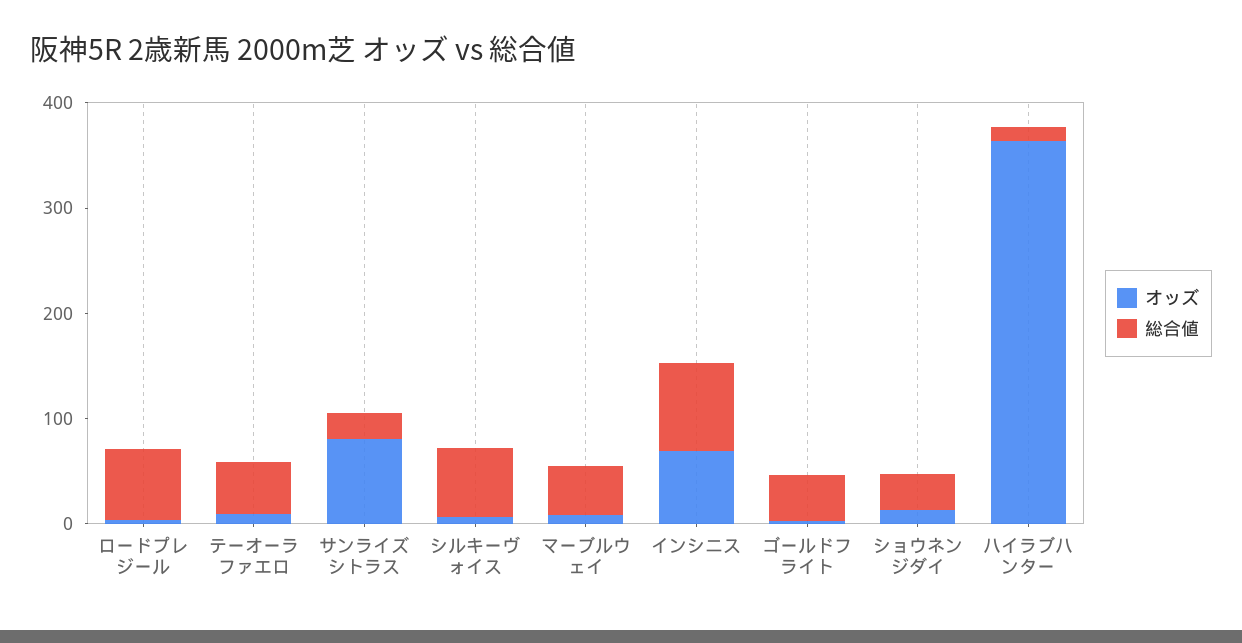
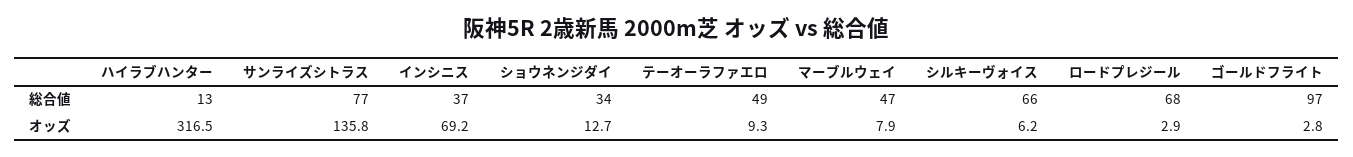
オッズ, サンライズシトラス: 80 -> 135.8
総合値, サンライズシトラス: 20 -> 77
総合値, インシニス: 80 -> 37
総合値, ゴールドフライト: 40 -> 97
オッズ, ハイラブハンター: 360 -> 316.5

